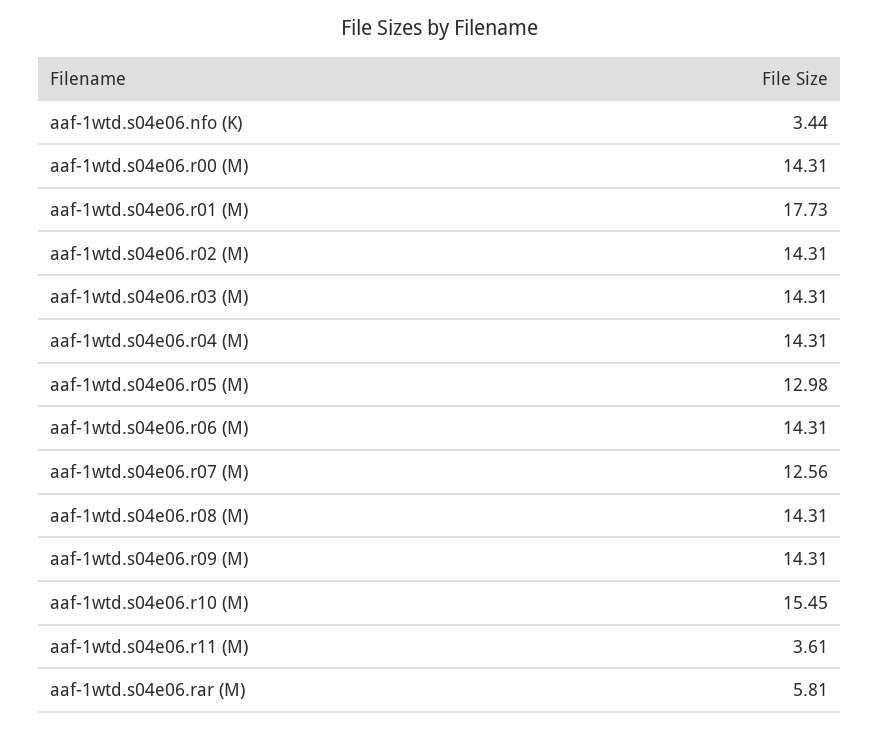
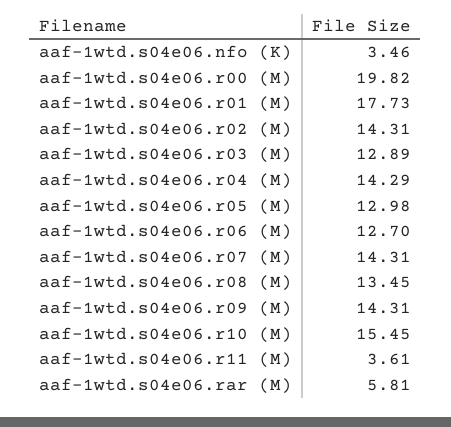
aaf-1wtd.s04e06.nfo (K): 3.44 -> 3.46
aaf-1wtd.s04e06.r00 (M): 14.31 -> 19.82
aaf-1wtd.s04e06.r03 (M): 14.31 -> 12.89
aaf-1wtd.s04e06.r04 (M): 14.31 -> 14.29
aaf-1wtd.s04e06.r06 (M): 14.31 -> 12.7
aaf-1wtd.s04e06.r07 (M): 12.56 -> 14.31
aaf-1wtd.s04e06.r08 (M): 14.31 -> 13.45

